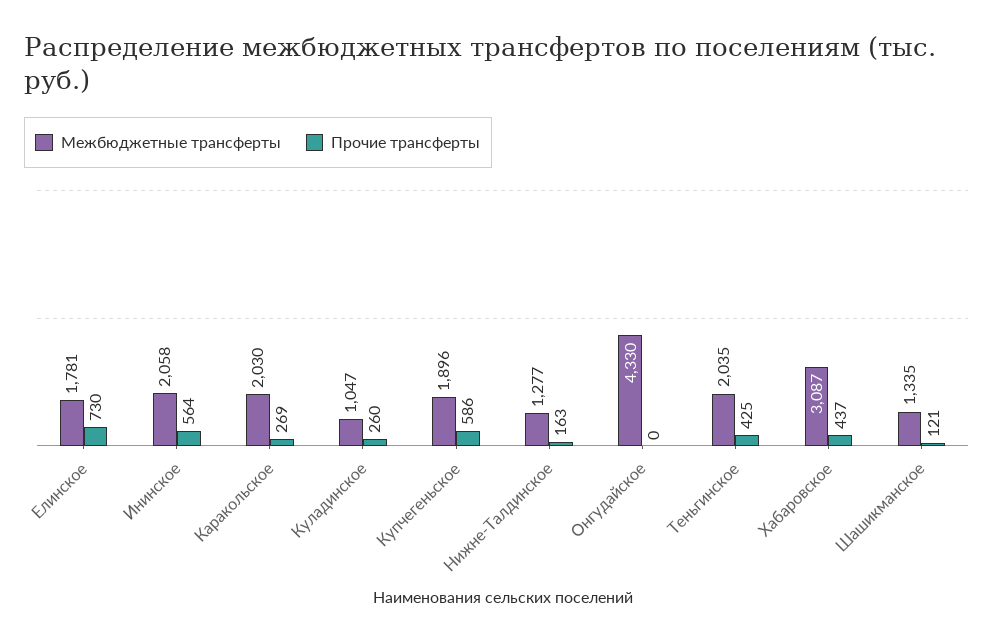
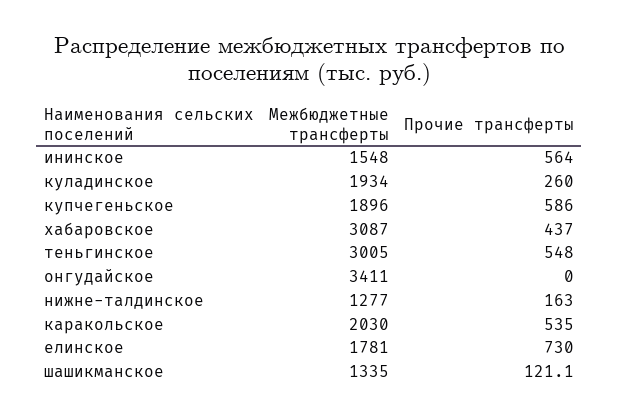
Межбюджетные трансферты, Ининское: 2058 -> 1548
Прочие трансферты, Каракольское: 269 -> 535
Межбюджетные трансферты, Куладинское: 1047 -> 1934
Межбюджетные трансферты, Онгудайское: 4330 -> 3411
Межбюджетные трансферты, Теньгинское: 2035 -> 3005
Прочие трансферты, Теньгинское: 425 -> 548

